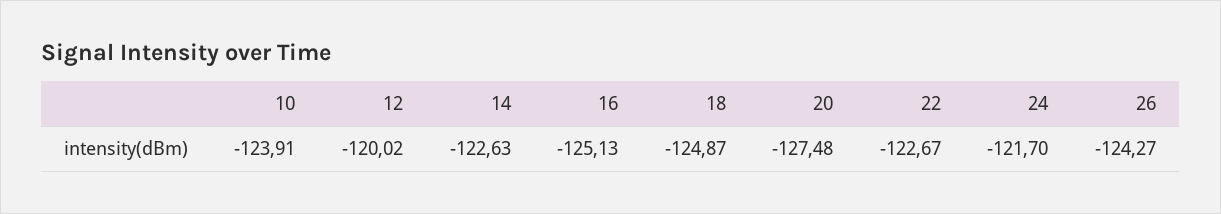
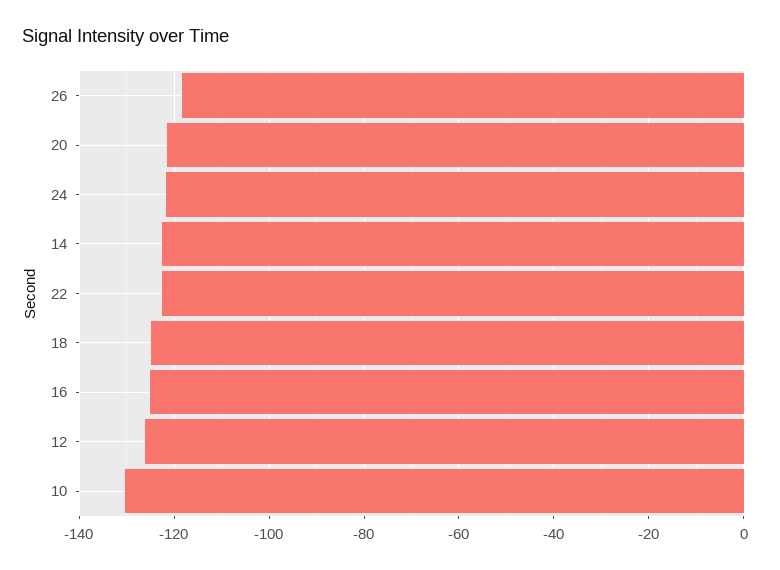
10: -123.91 -> -130
12: -120.02 -> -126
20: -127.48 -> -122
26: -124.27 -> -118

